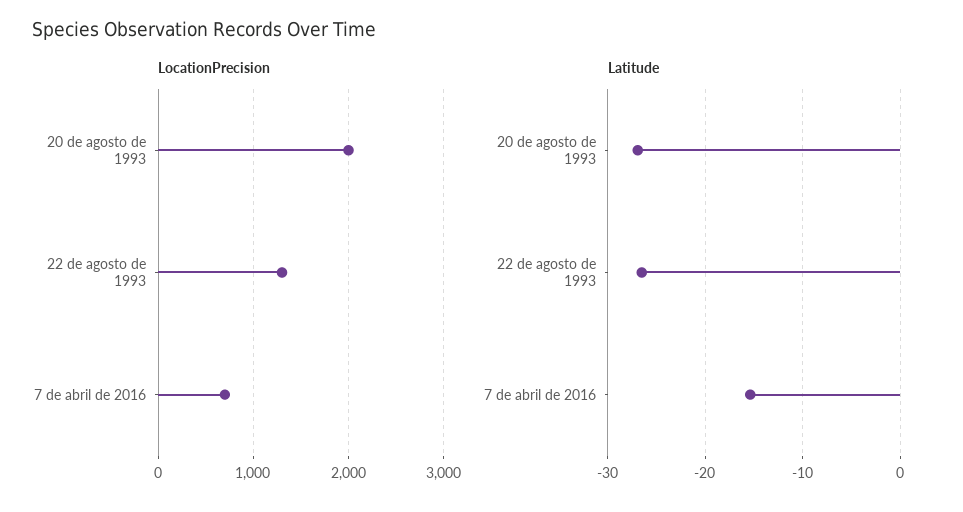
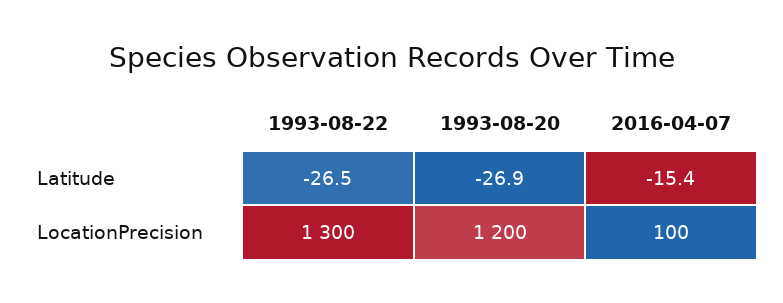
LocationPrecision, 20 de agosto de 1993: 2000 -> 1200
LocationPrecision, 7 de abril de 2016: 700 -> 100

